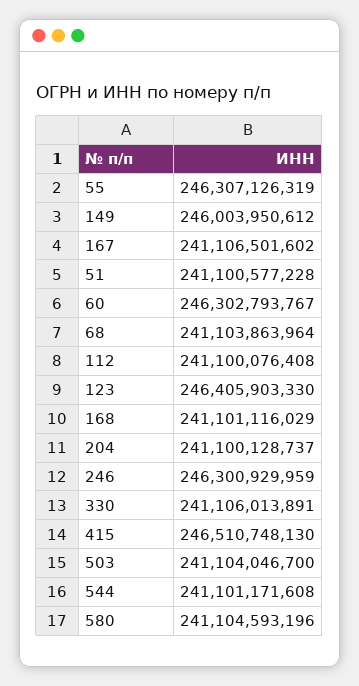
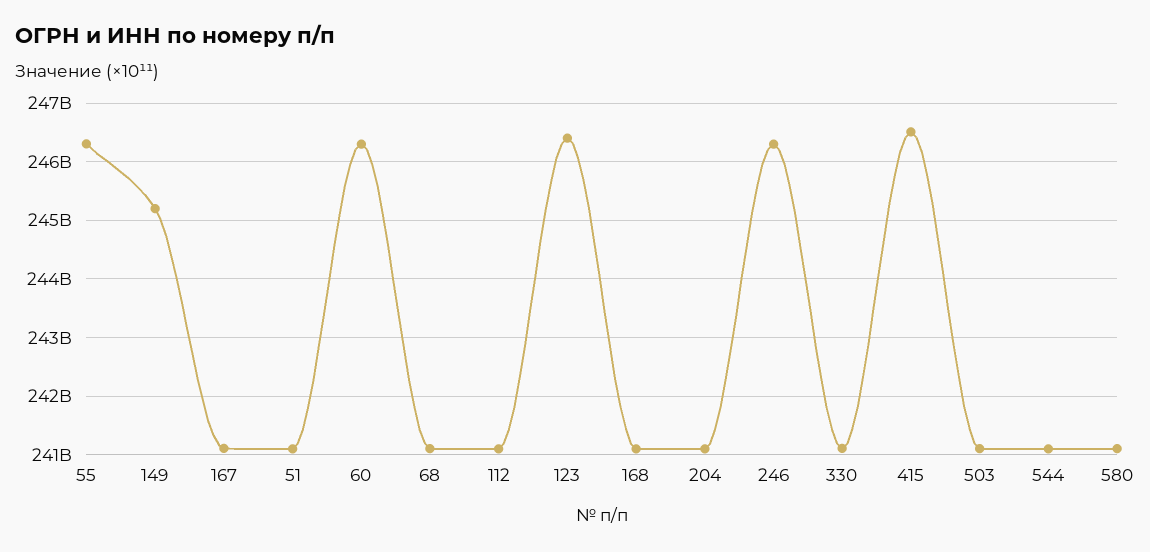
149: 246003950612 -> 245200000000

